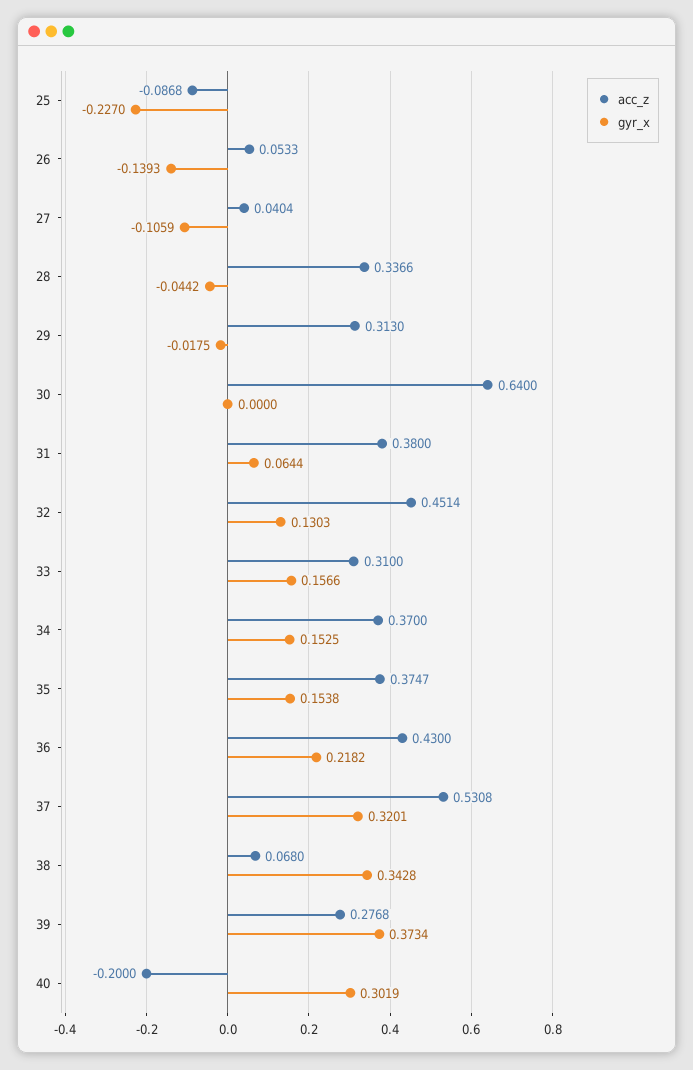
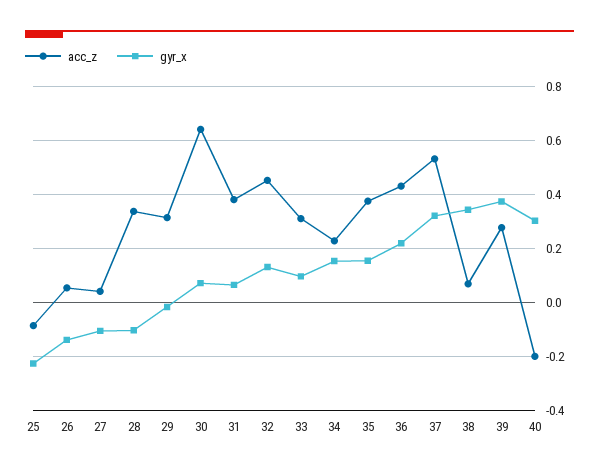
gyr_x, 28: -0.0442 -> -0.1
gyr_x, 30: 0 -> 0.075
gyr_x, 33: 0.1566 -> 0.1
acc_z, 34: 0.37 -> 0.225

